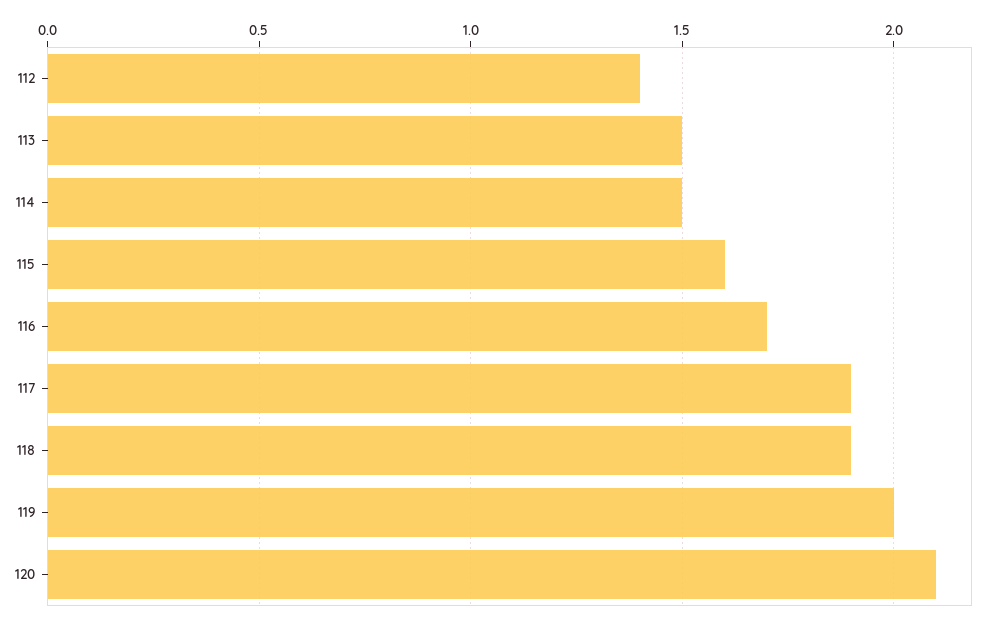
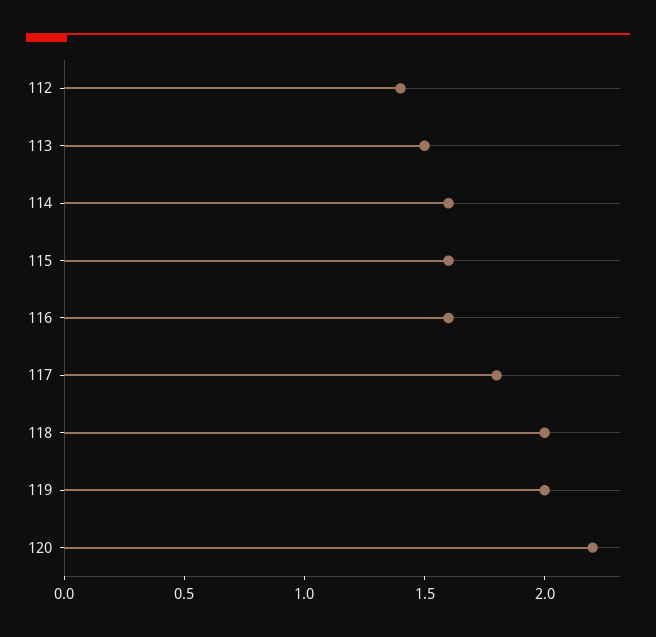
114: 1.5 -> 1.6
116: 1.7 -> 1.6
117: 1.9 -> 1.8
118: 1.9 -> 2
120: 2.1 -> 2.2

